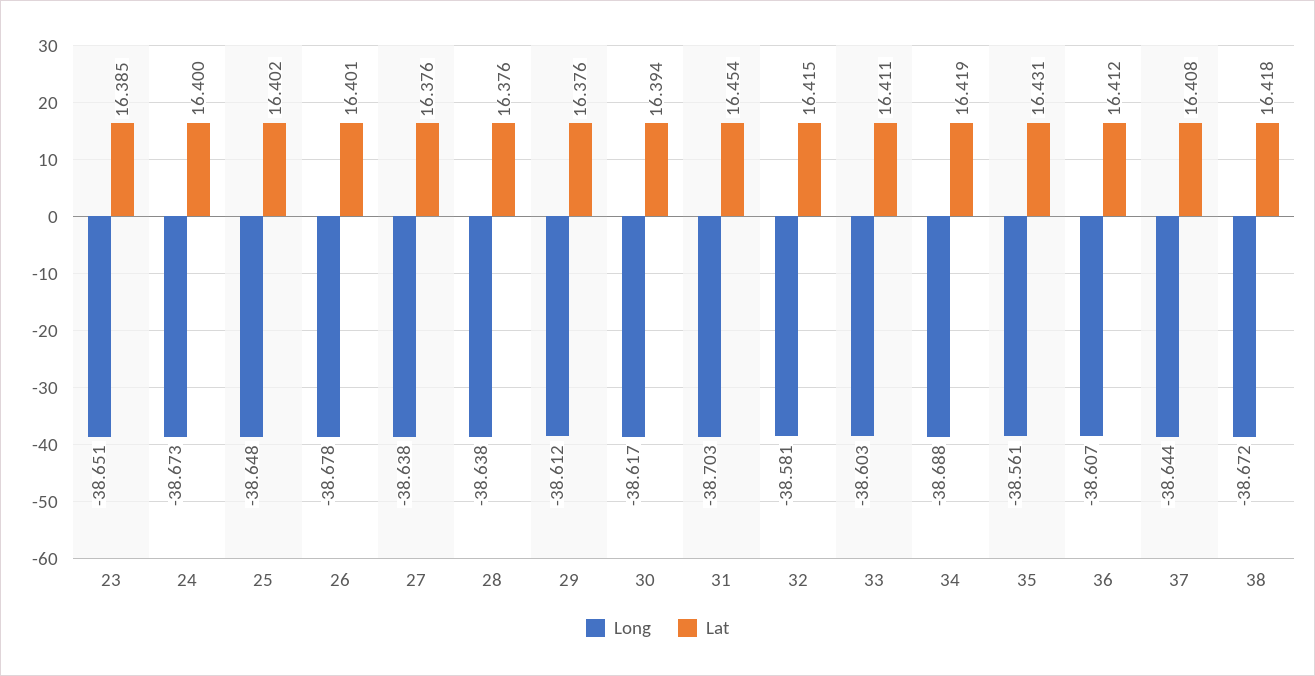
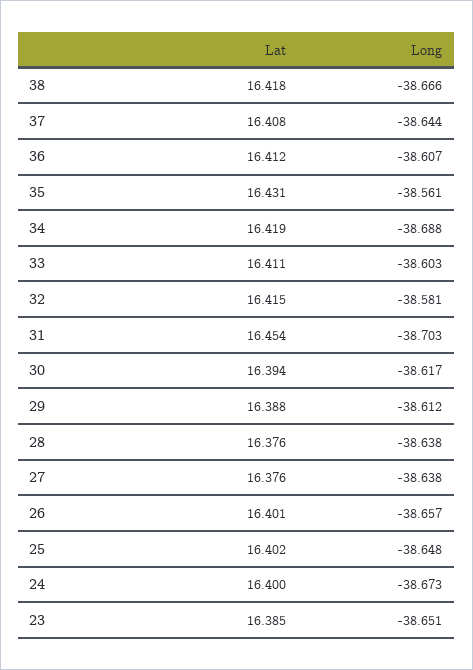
Long, 26: -38.678 -> -38.657
Lat, 29: 16.376 -> 16.388
Long, 38: -38.672 -> -38.666

